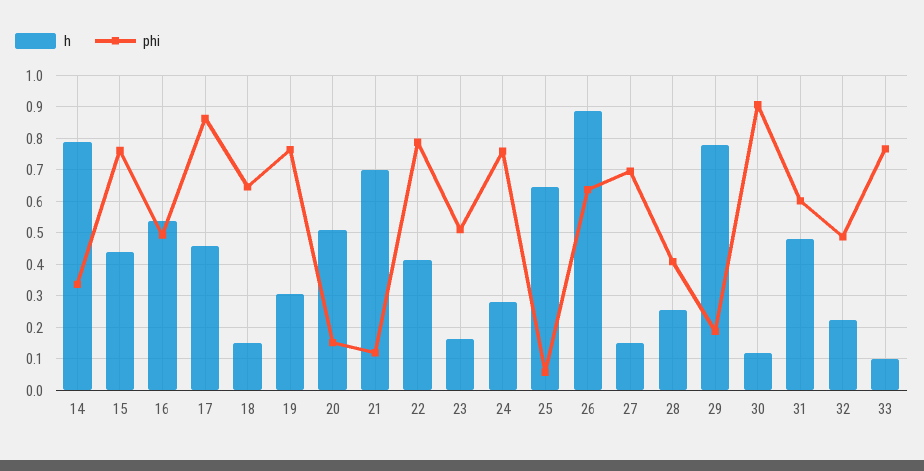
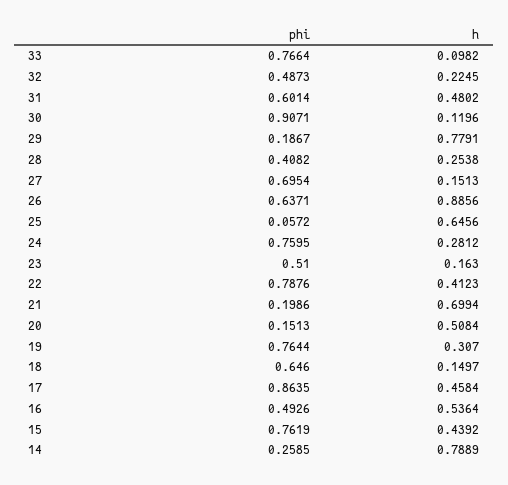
phi, 14: 0.34 -> 0.2585
phi, 21: 0.12 -> 0.1986

